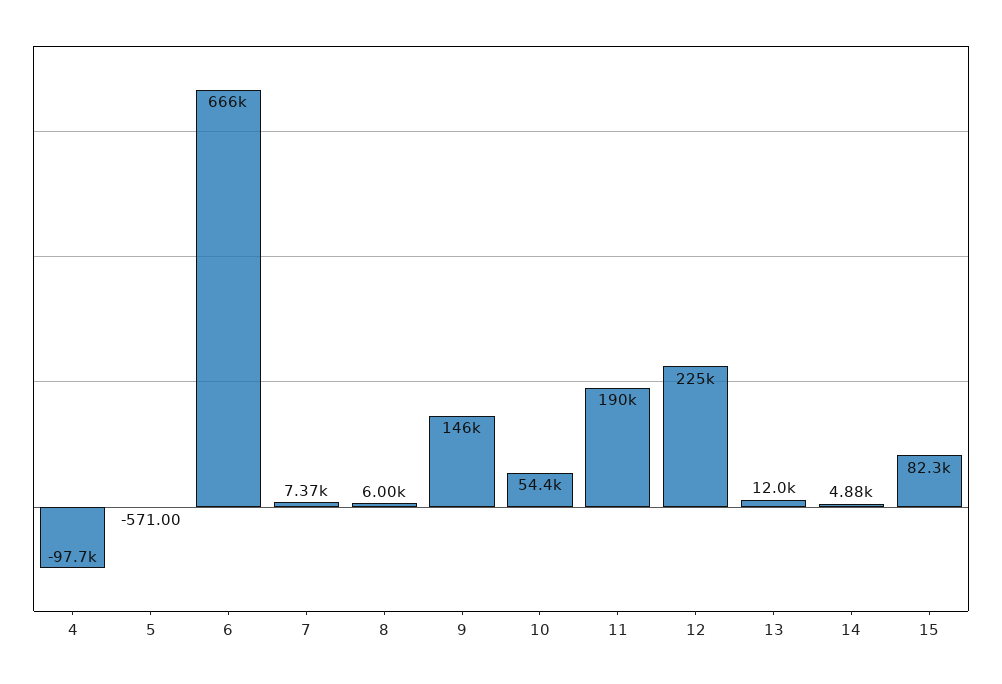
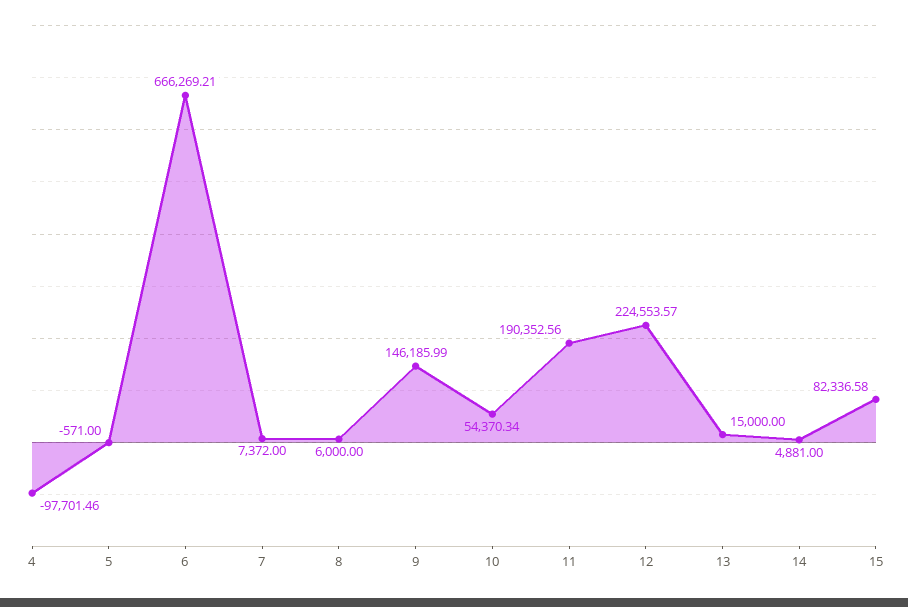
13: 12000 -> 15000

